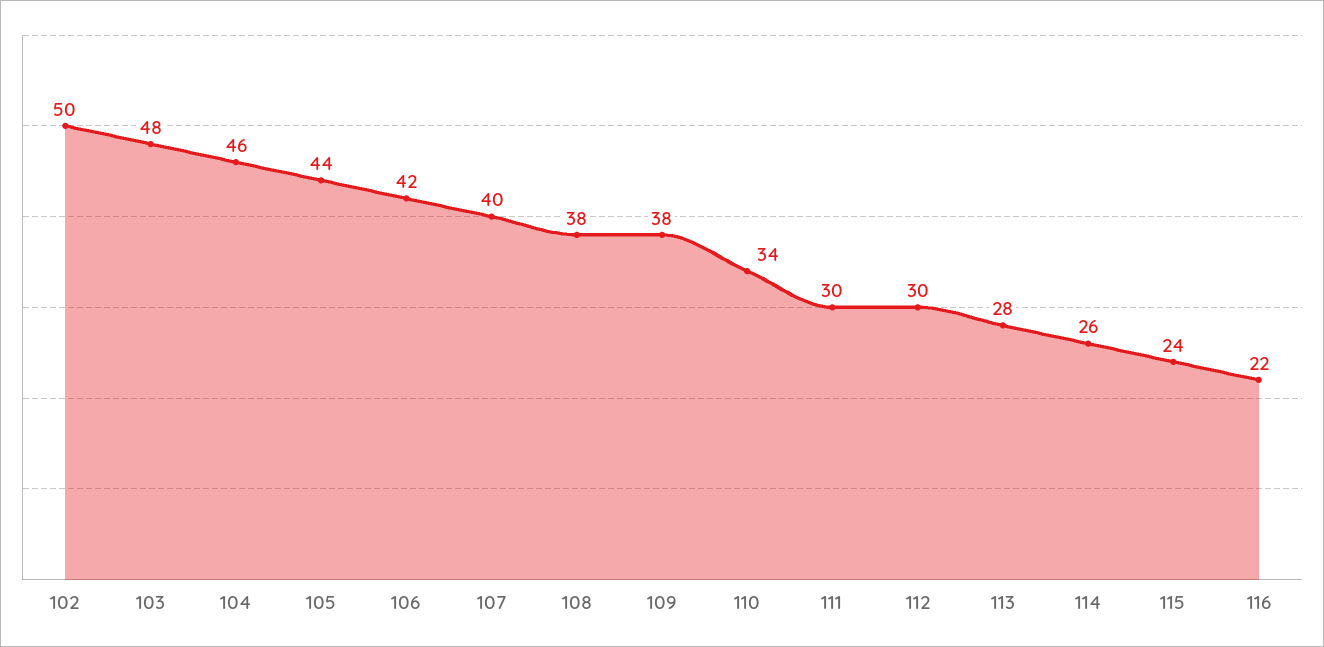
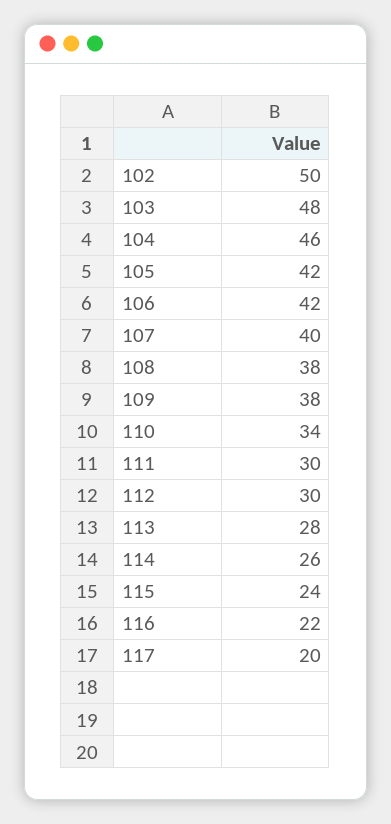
105: 44 -> 42
117: none -> 20

